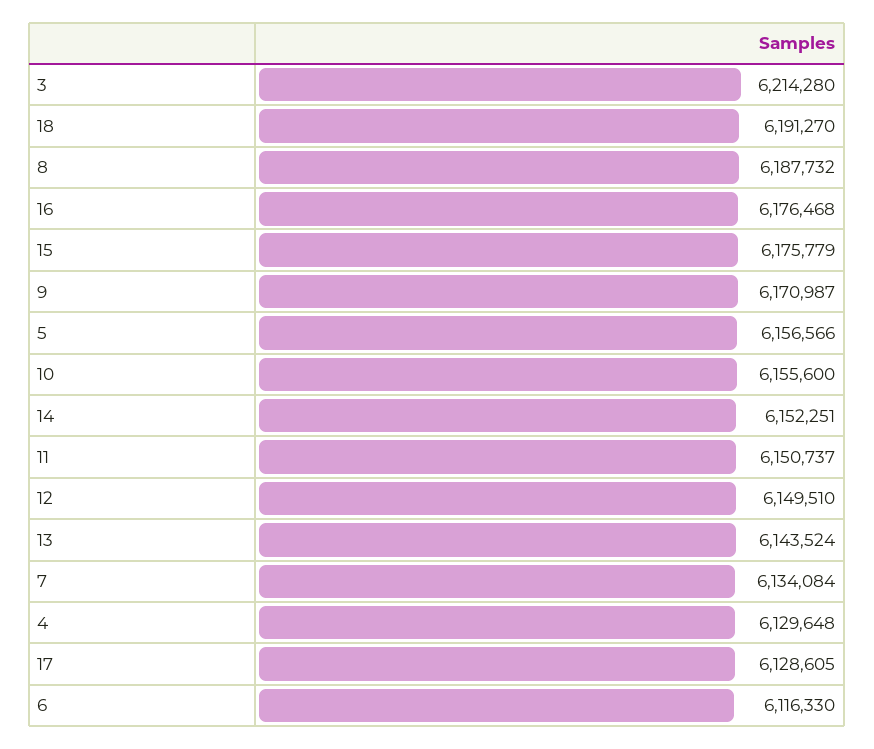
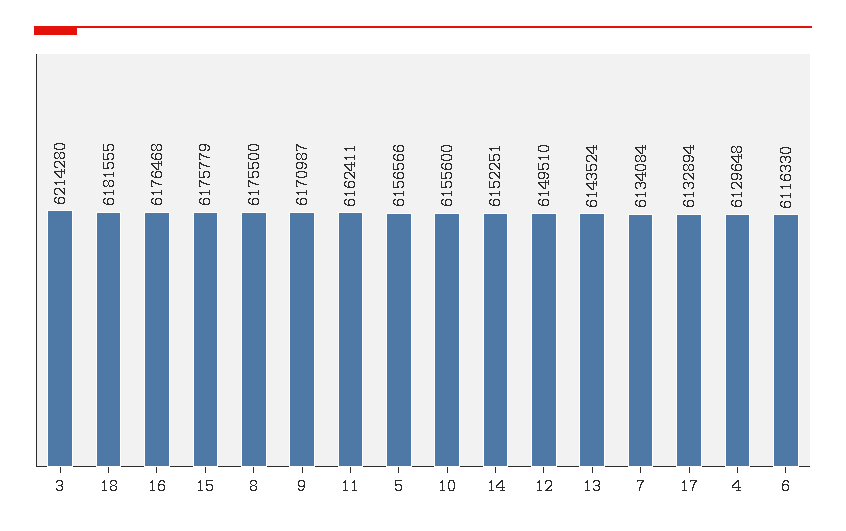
18: 6191270 -> 6181555
8: 6187732 -> 6175500
11: 6150737 -> 6162411
17: 6128605 -> 6132894

